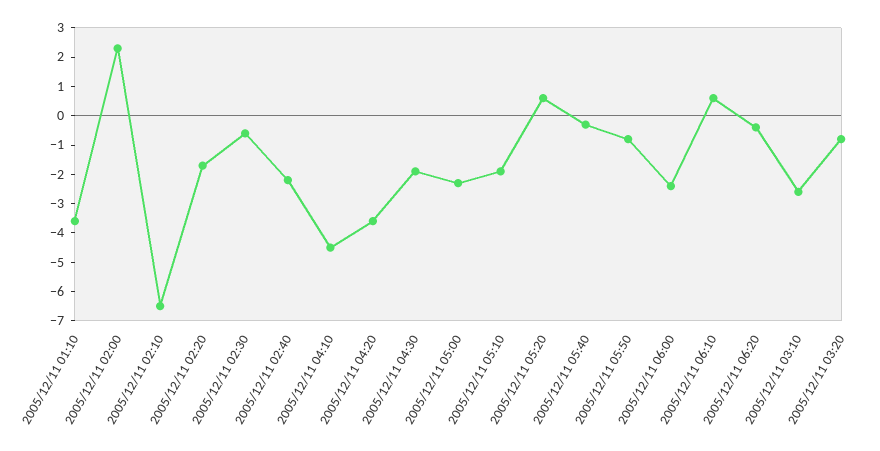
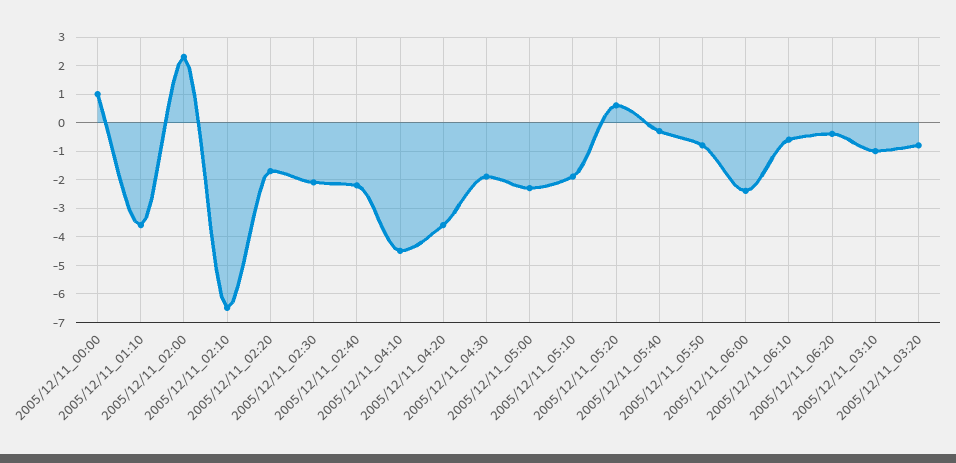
2005/12/11 02:30: -0.5 -> -2
2005/12/11 06:10: 0.5 -> -0.5
2005/12/11 03:10: -2.5 -> -1
2005/12/11_00:00: none -> 1

